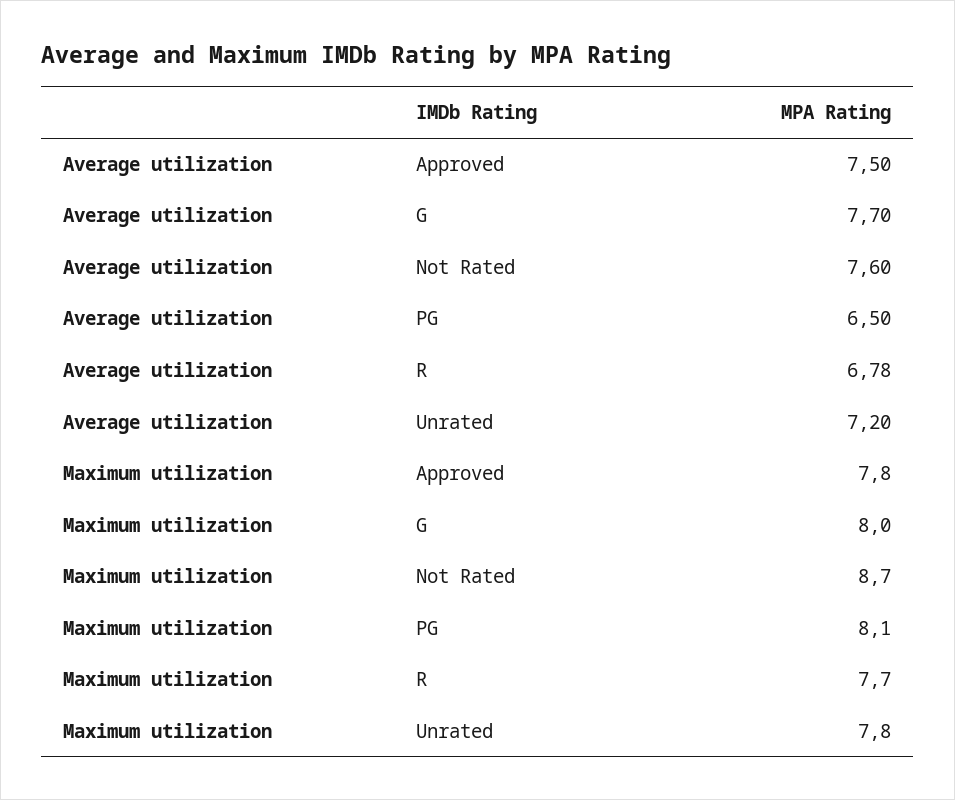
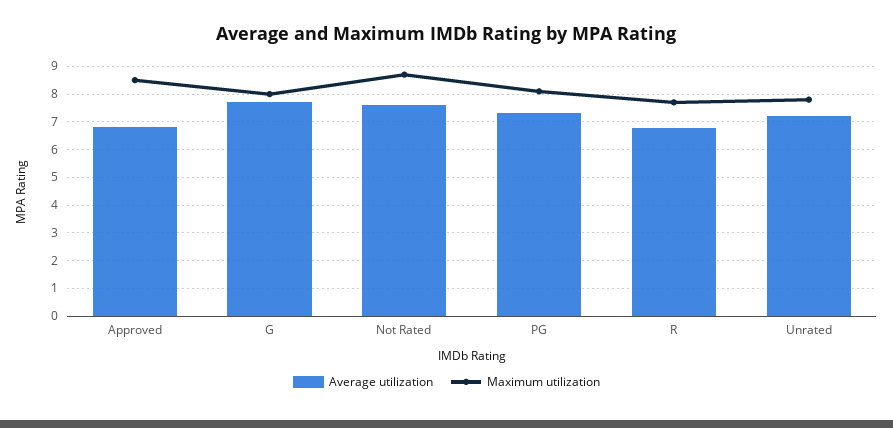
Average utilization, Approved: 7.5 -> 6.75
Average utilization, PG: 6.5 -> 7.25
Maximum utilization, Approved: 7.8 -> 8.5

